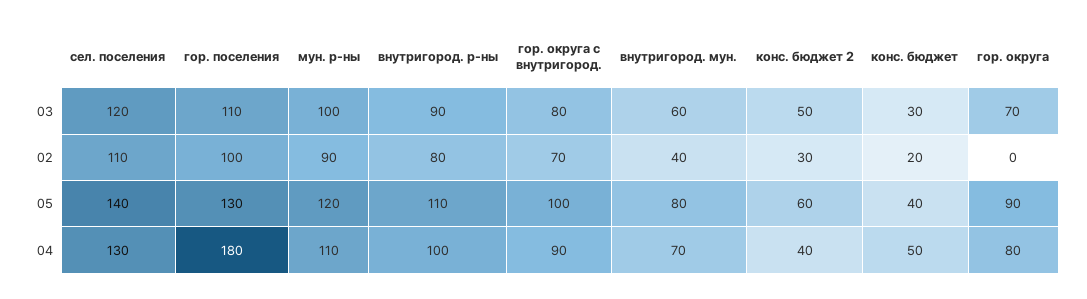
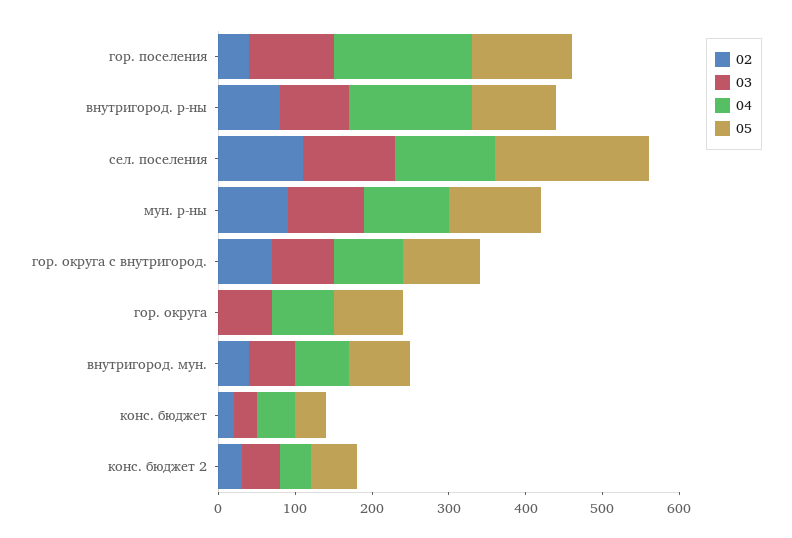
02, гор. поселения: 100 -> 40
05, сел. поселения: 140 -> 200
04, внутригород. р-ны: 100 -> 160

